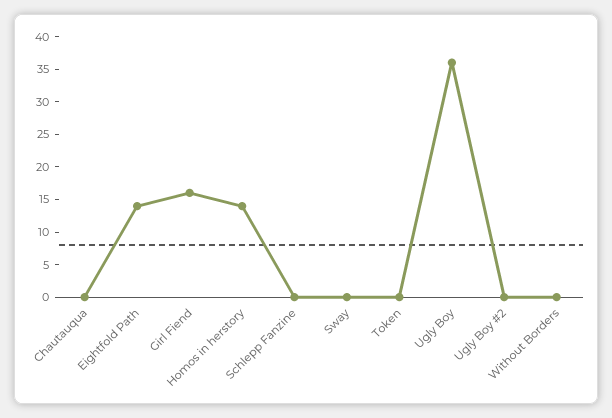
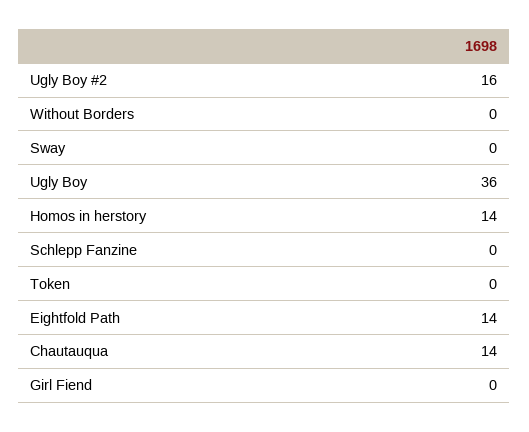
Chautauqua: 0 -> 14
Girl Fiend: 15 -> 0
Ugly Boy #2: 0 -> 16

